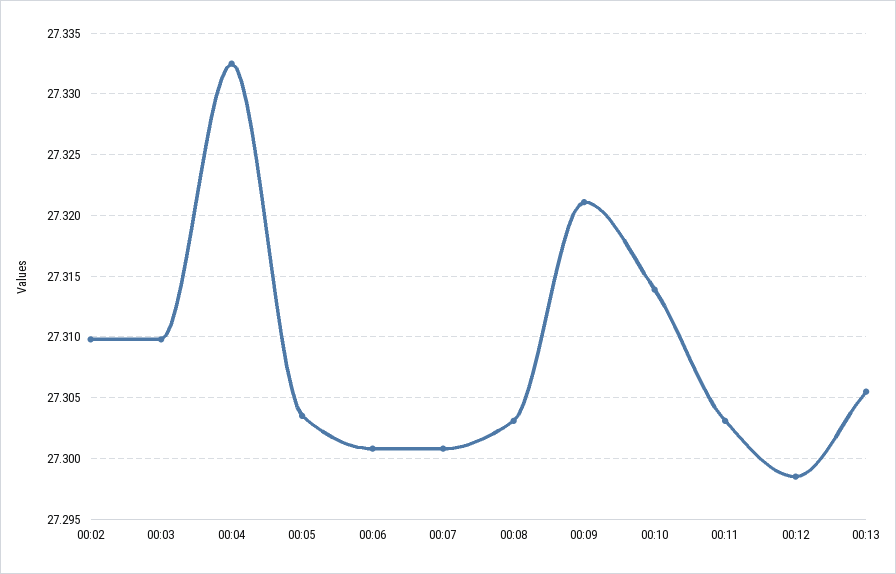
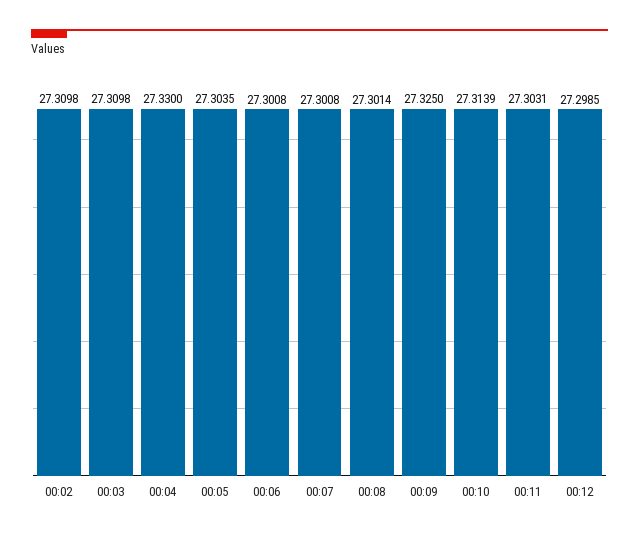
00:04: 27.3325 -> 27.33
00:08: 27.303 -> 27.3014
00:09: 27.321 -> 27.325
00:13: 27.3055 -> none

